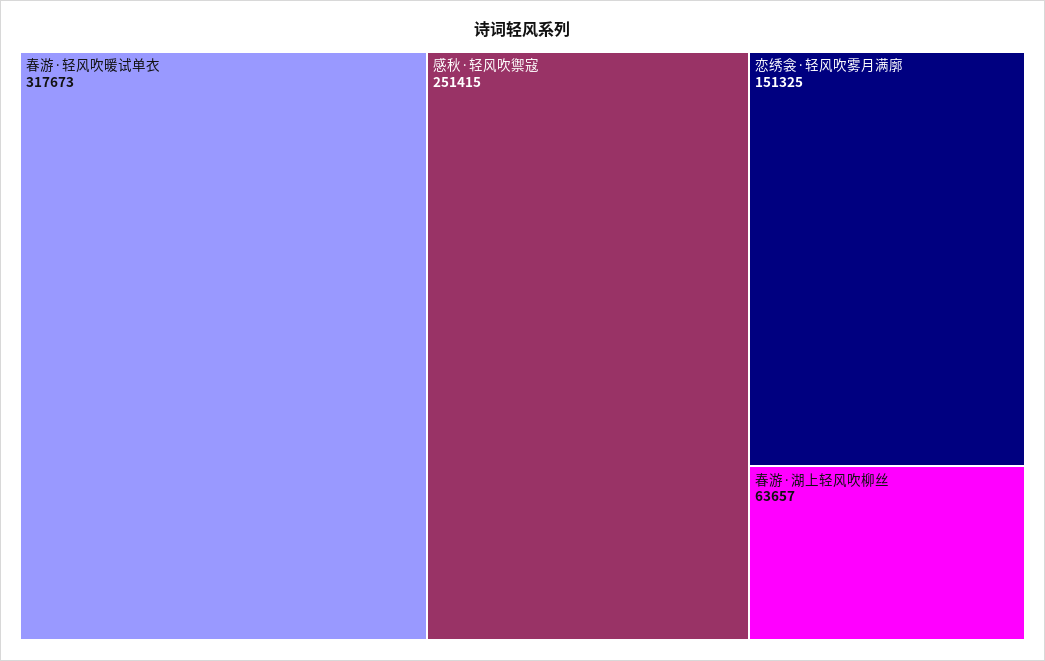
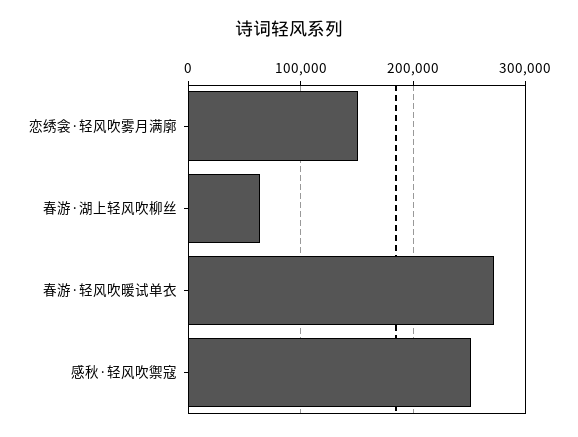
春游·轻风吹暖试单衣: 317673 -> 270000

